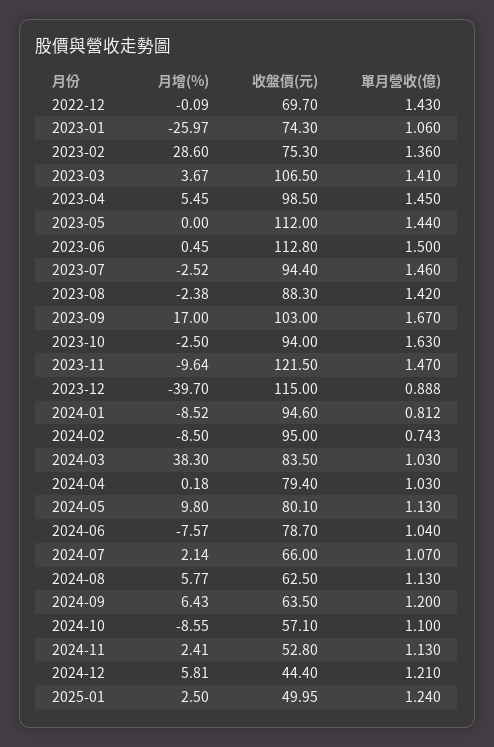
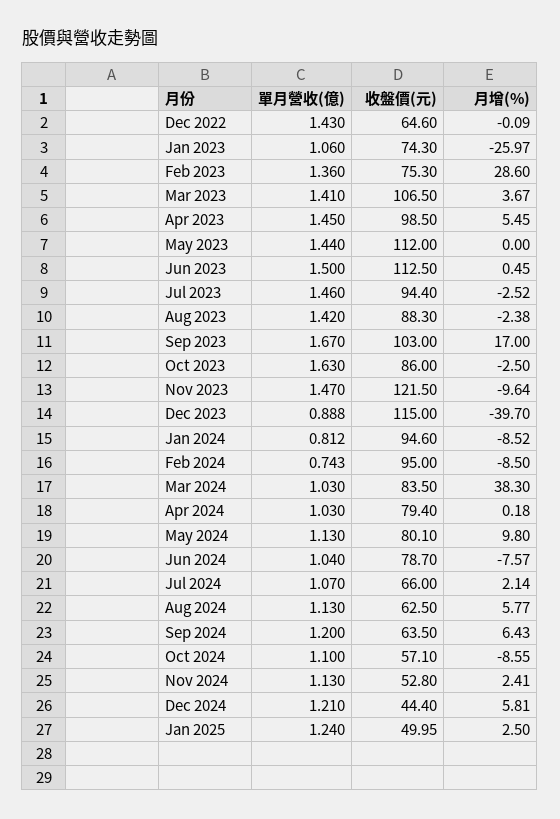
收盤價(元), 2022-12: 69.7 -> 64.6
收盤價(元), 2023-06: 112.8 -> 112.5
收盤價(元), 2023-10: 94 -> 86

